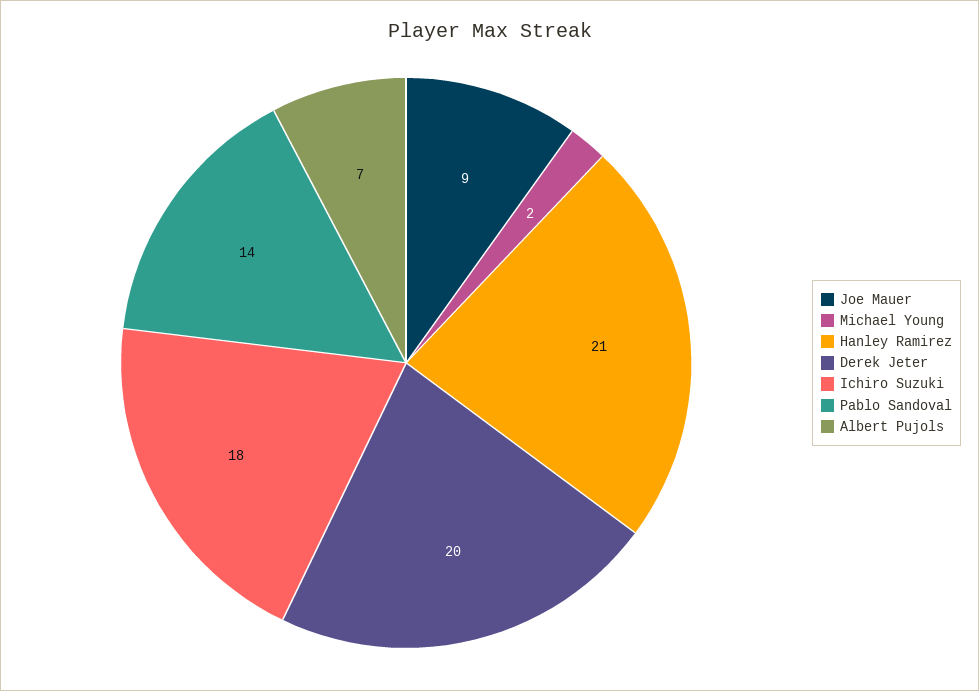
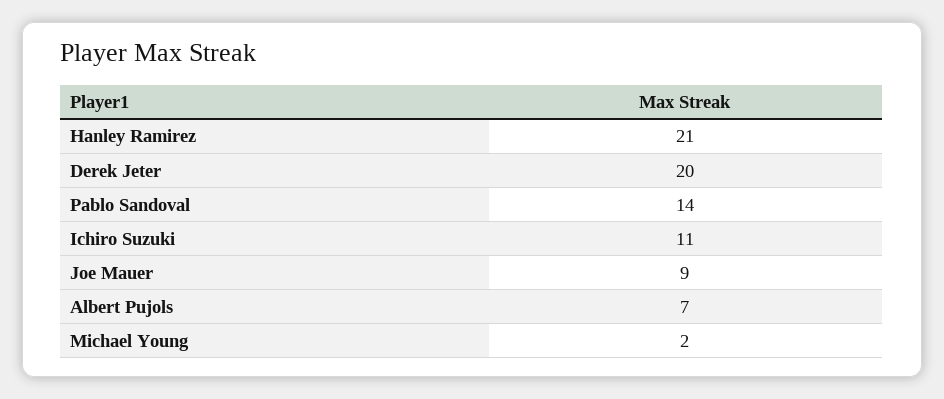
Ichiro Suzuki: 18 -> 11

